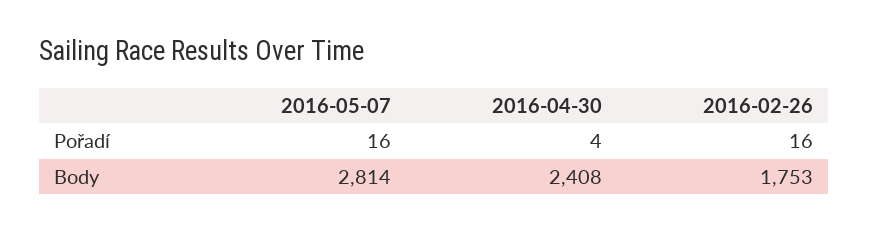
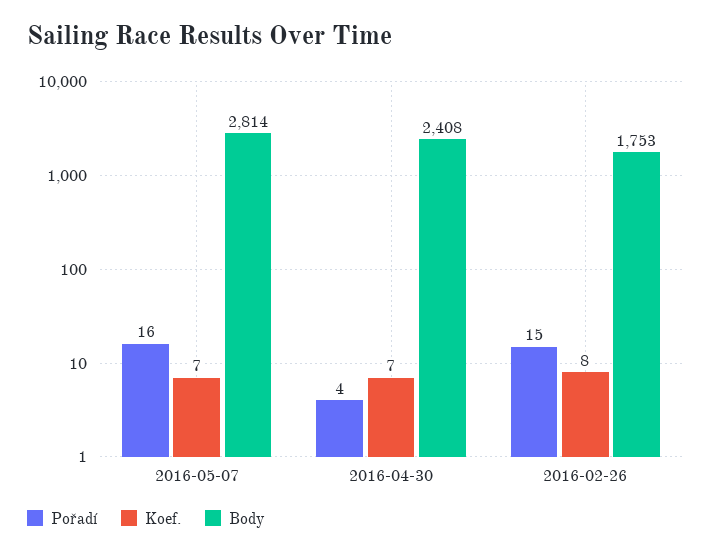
Pořadí, 2016-02-26: 16 -> 15
Koef., 2016-05-07: none -> 7
Koef., 2016-04-30: none -> 7
Koef., 2016-02-26: none -> 8

